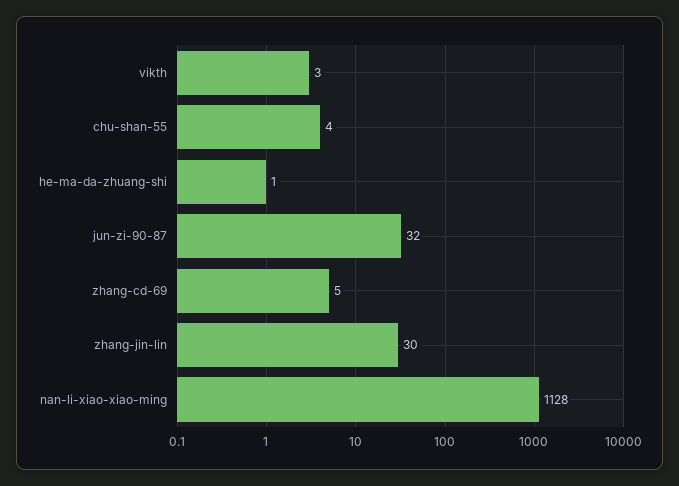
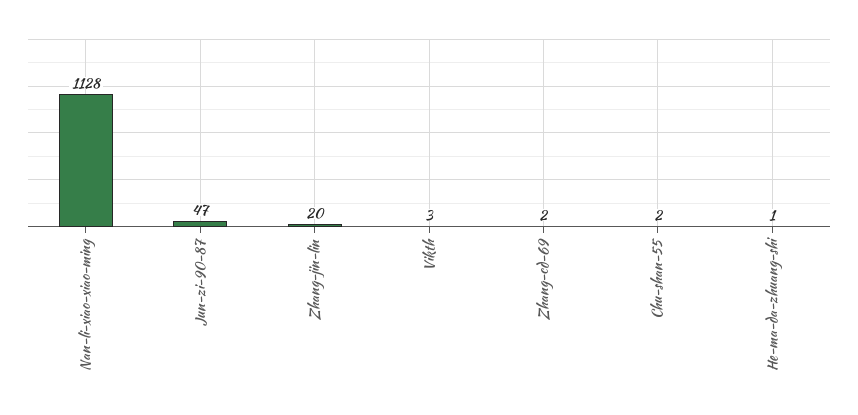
chu-shan-55: 4 -> 2
jun-zi-90-87: 32 -> 47
zhang-cd-69: 5 -> 2
zhang-jin-lin: 30 -> 20

